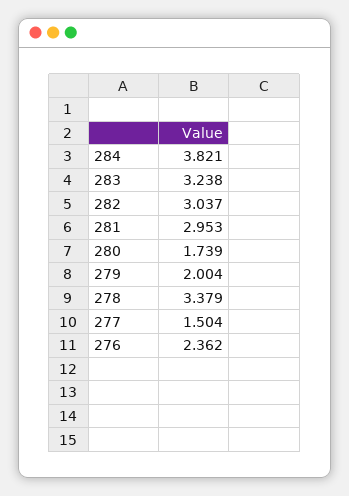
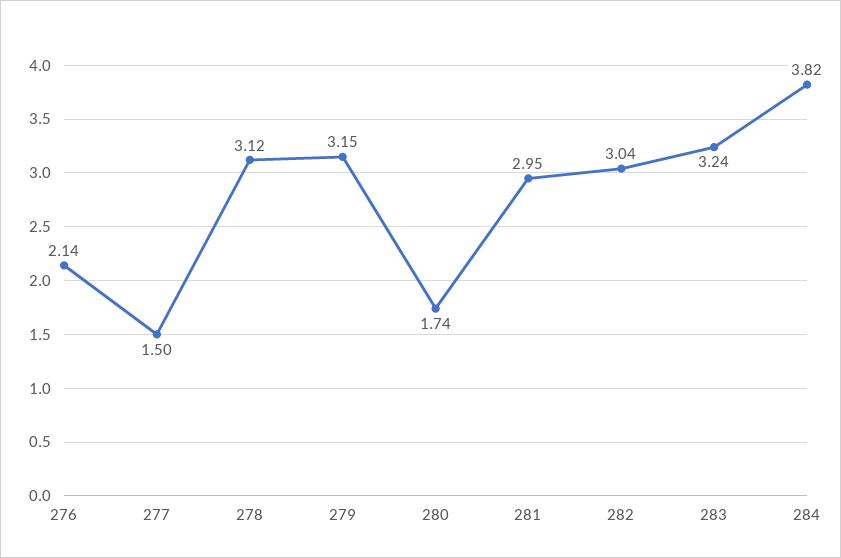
279: 2.004 -> 3.15
278: 3.379 -> 3.12
276: 2.362 -> 2.14

